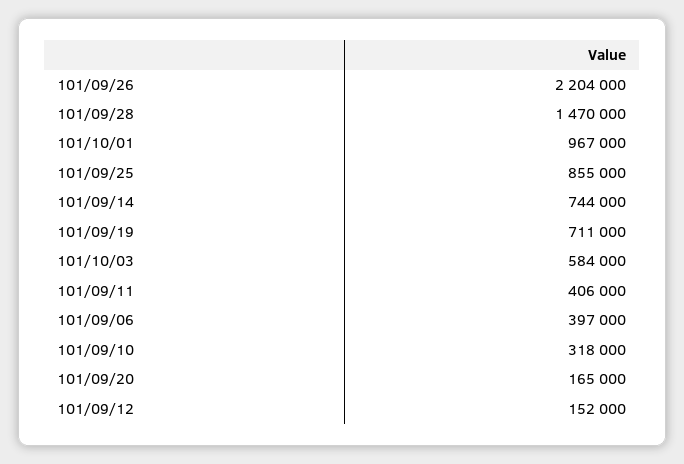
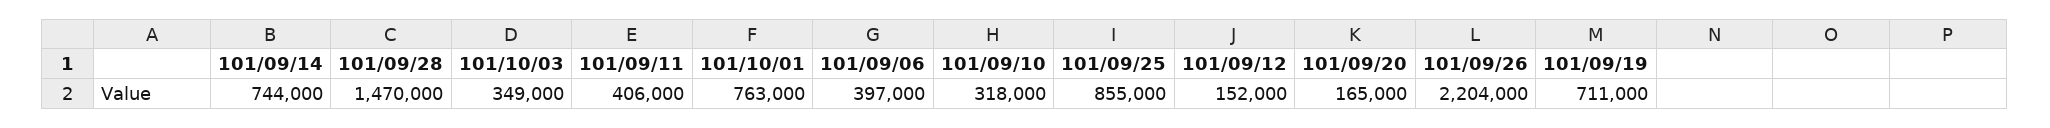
101/10/01: 967000 -> 763000
101/10/03: 584000 -> 349000

